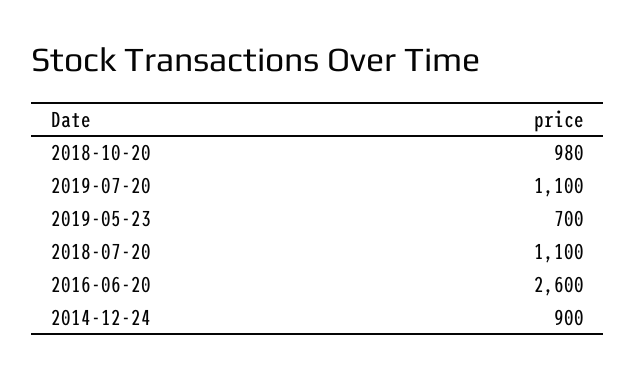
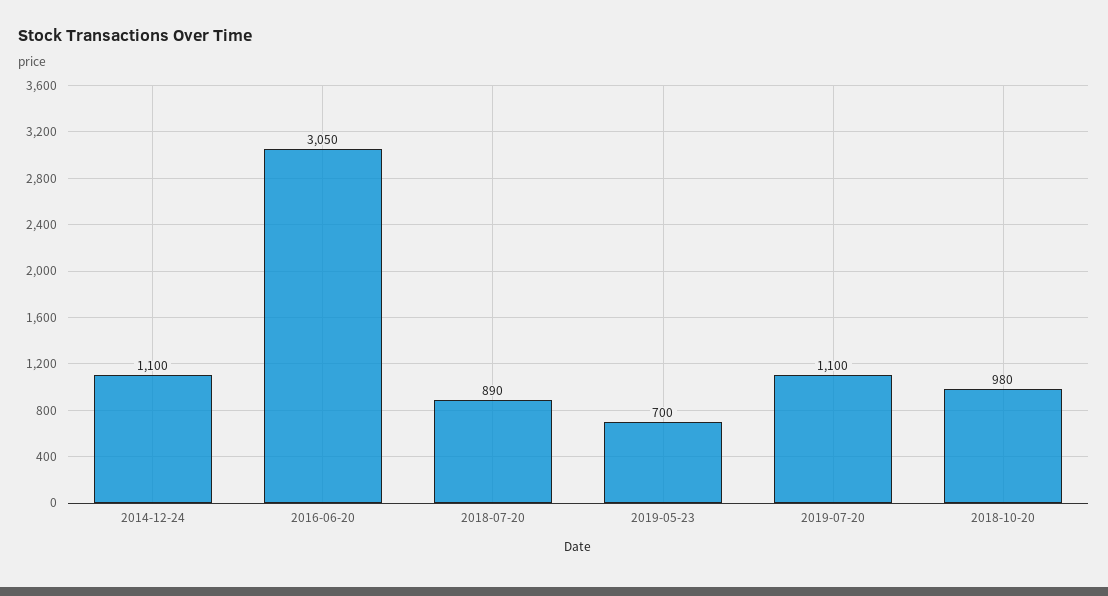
2018-07-20: 1100 -> 890
2016-06-20: 2600 -> 3050
2014-12-24: 900 -> 1100

